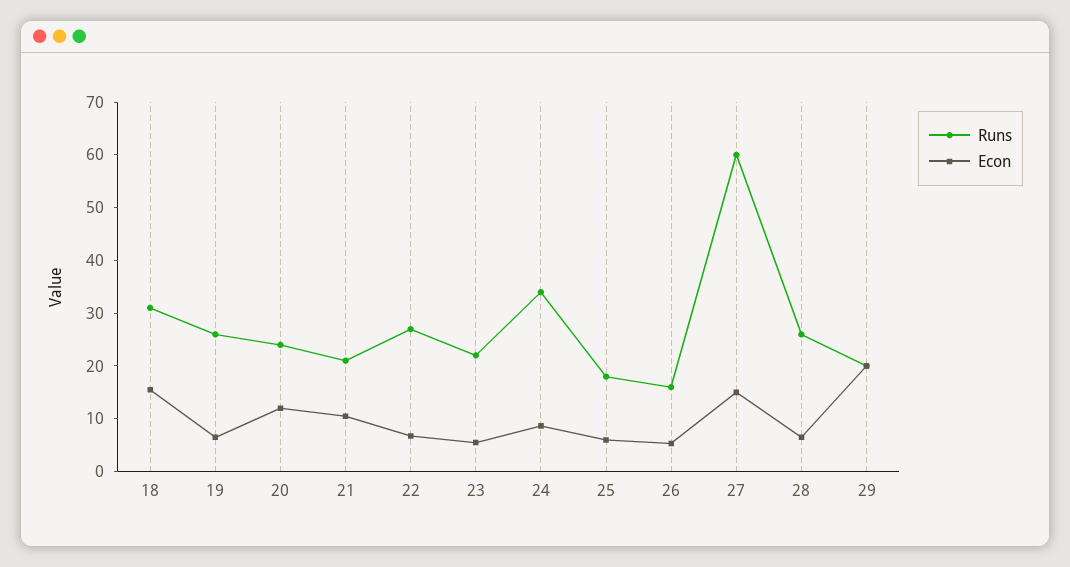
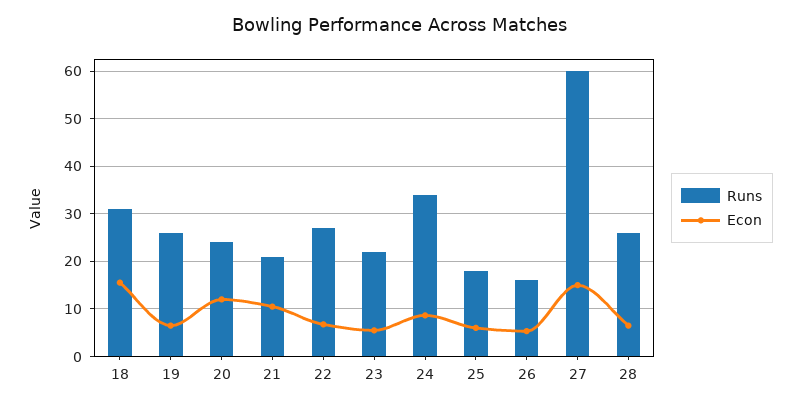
Runs, 29: 20 -> none
Econ, 29: 20 -> none

